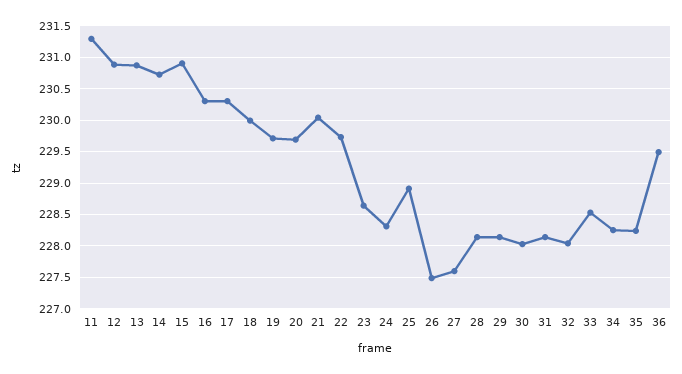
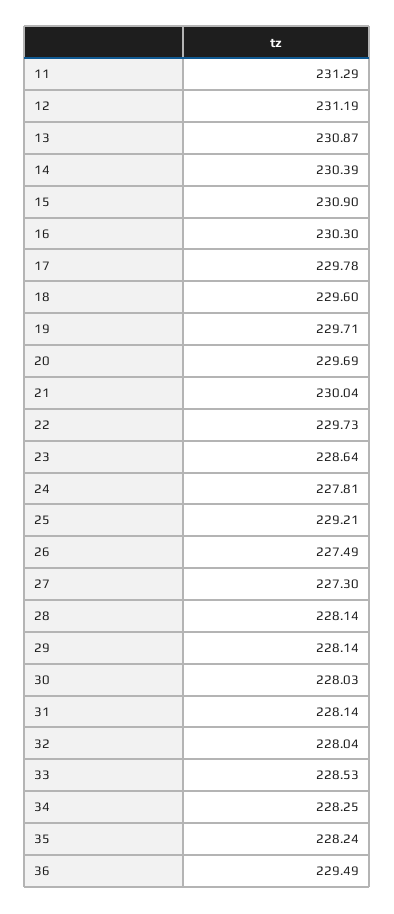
12: 230.9 -> 231.19
14: 230.7 -> 230.39
17: 230.3 -> 229.78
18: 230 -> 229.6
24: 228.3 -> 227.81
25: 228.9 -> 229.21
27: 227.6 -> 227.3

